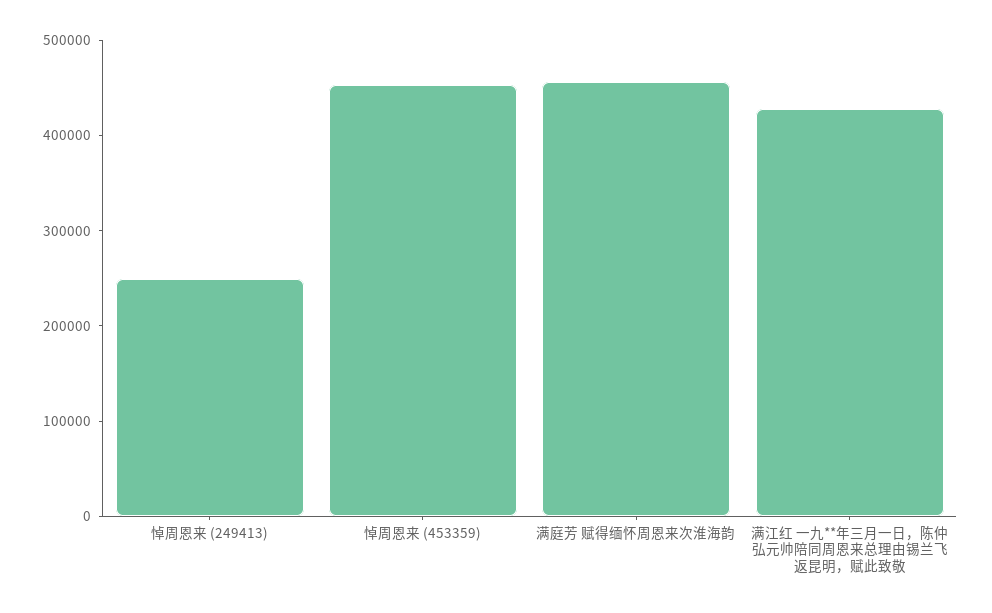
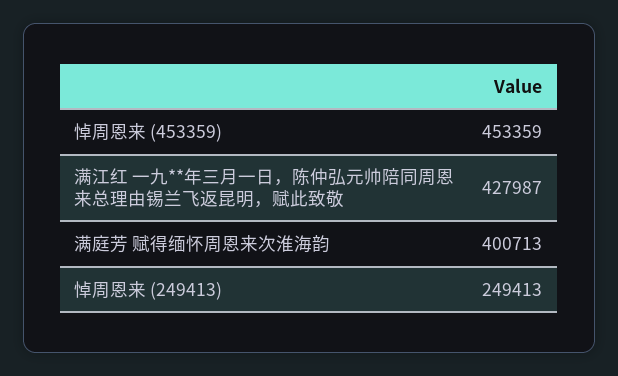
满庭芳 赋得缅怀周恩来次淮海韵: 460000 -> 400713

